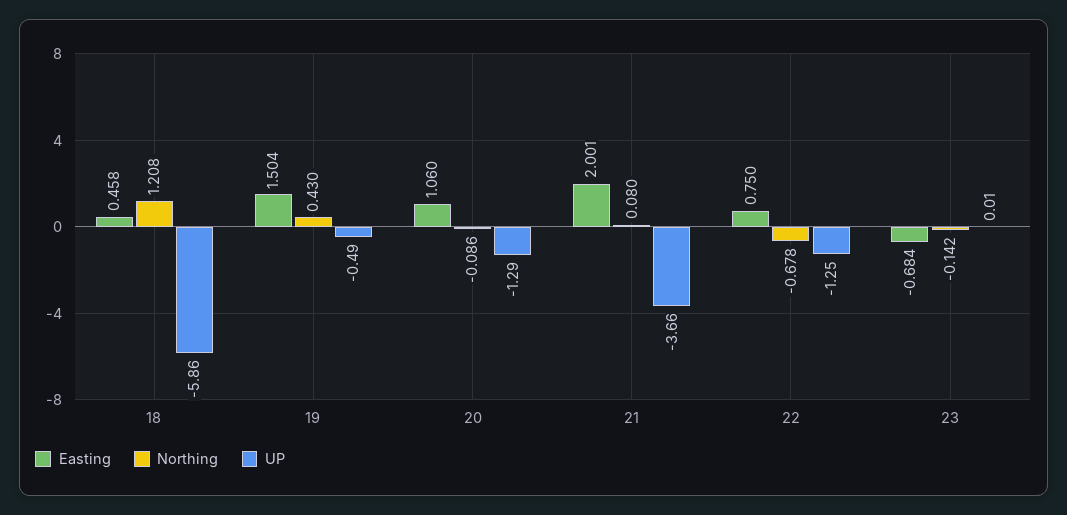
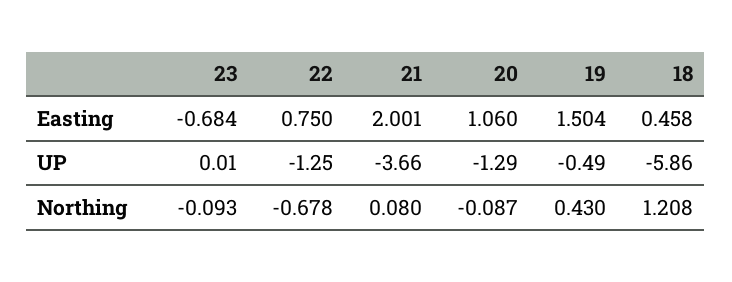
Northing, 20: -0.086 -> -0.087
Northing, 23: -0.142 -> -0.093

